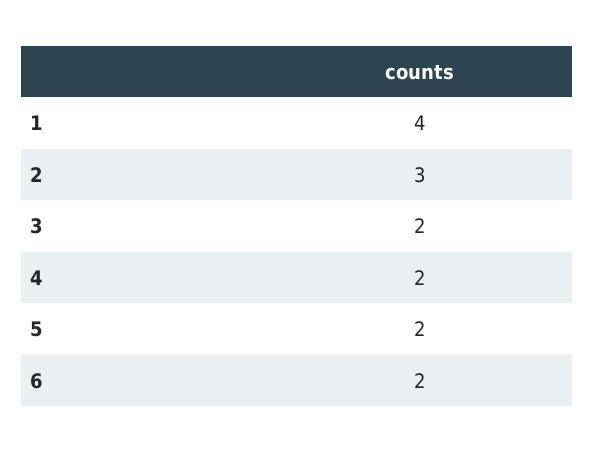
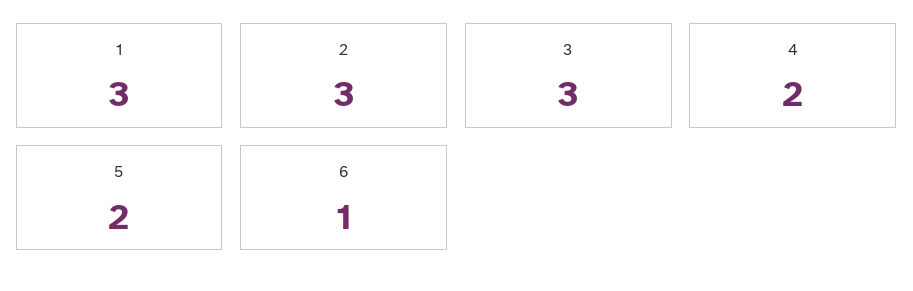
1: 4 -> 3
3: 2 -> 3
6: 2 -> 1

